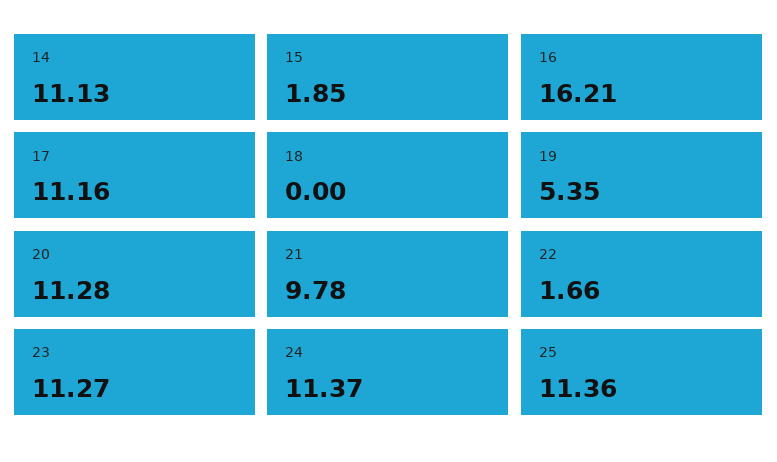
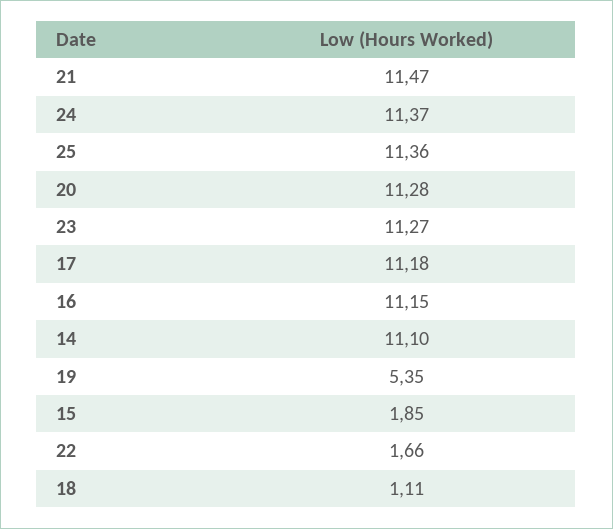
14: 11.13 -> 11.1
16: 16.21 -> 11.15
17: 11.16 -> 11.18
18: 0 -> 1.11
21: 9.78 -> 11.47

